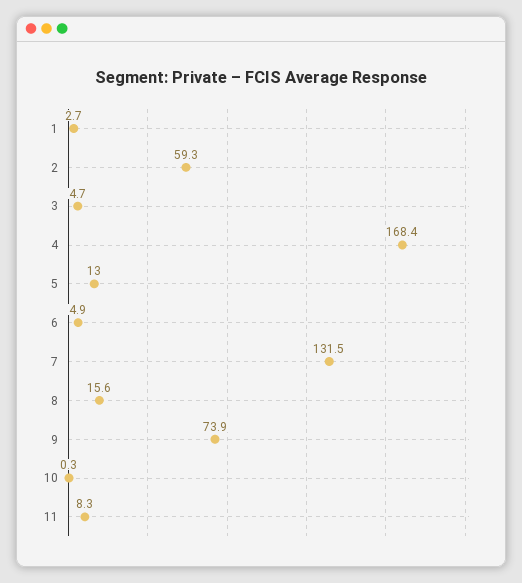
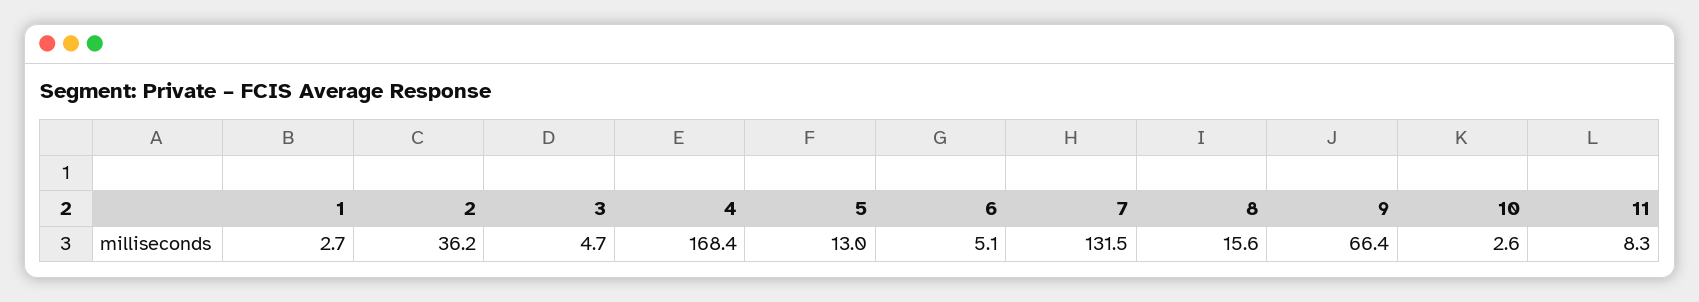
2: 59.3 -> 36.2
6: 4.9 -> 5.1
9: 73.9 -> 66.4
10: 0.3 -> 2.6

